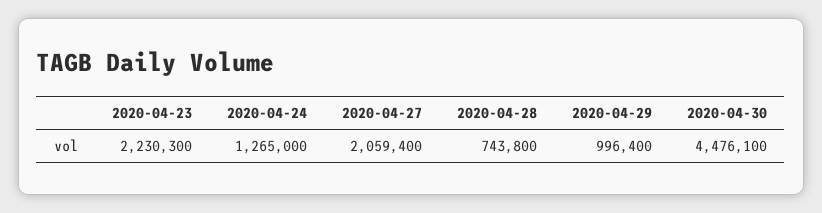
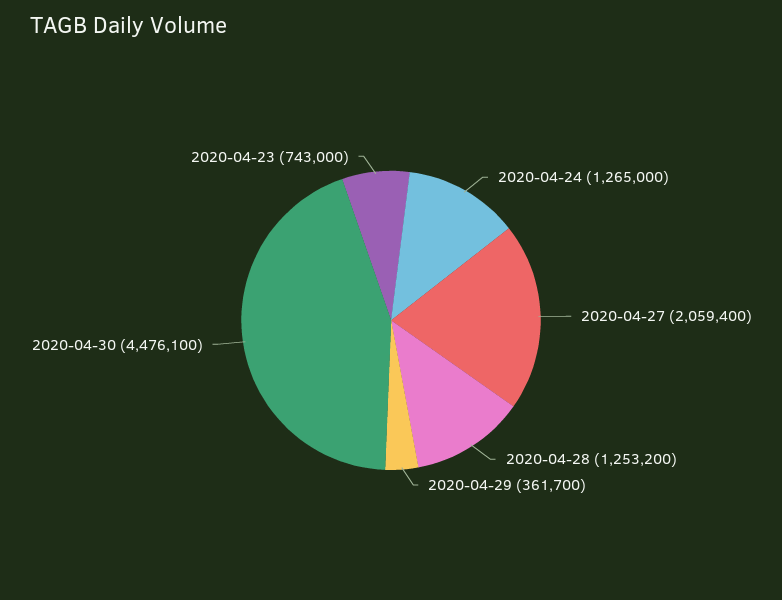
2020-04-23: 2230300 -> 743000
2020-04-28: 743800 -> 1253200
2020-04-29: 996400 -> 361700

